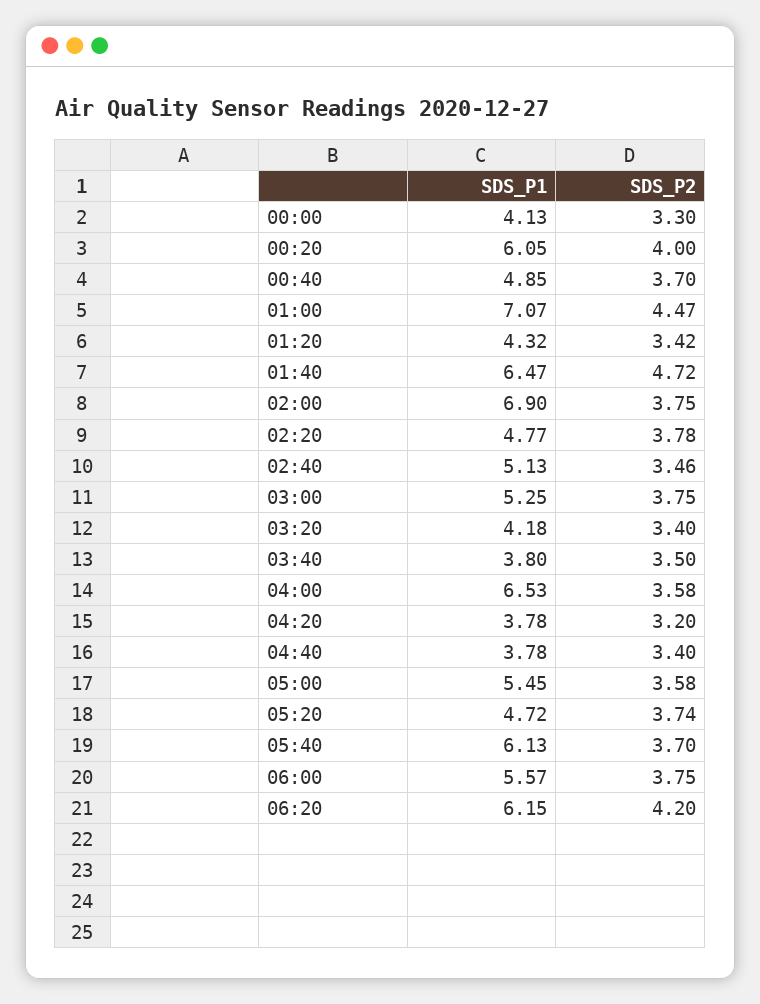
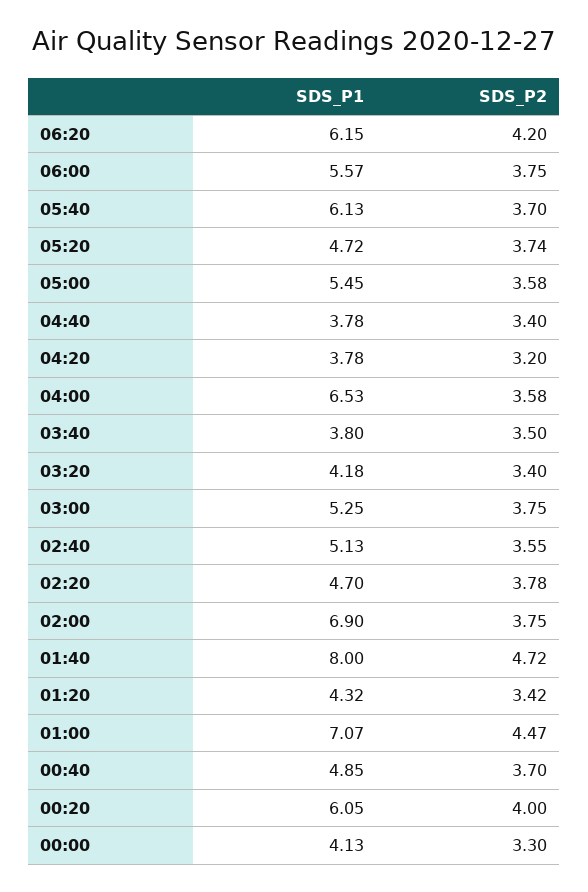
SDS_P1, 01:40: 6.47 -> 8
SDS_P1, 02:20: 4.77 -> 4.7
SDS_P2, 02:40: 3.46 -> 3.55

